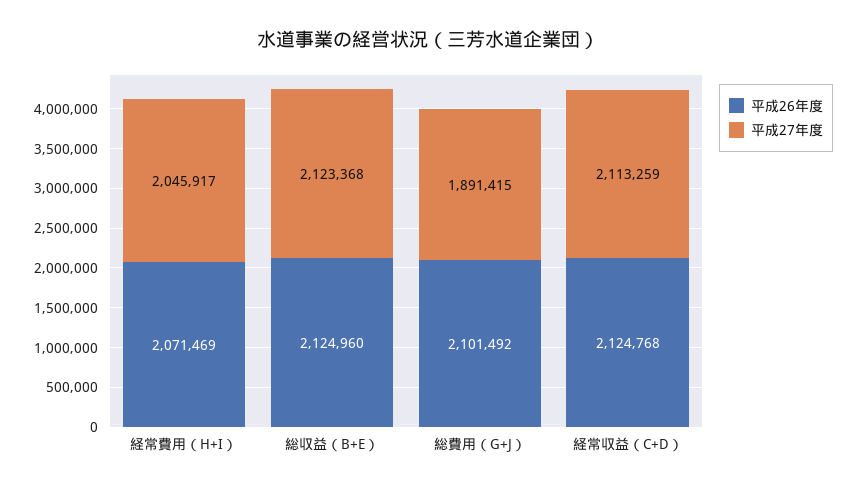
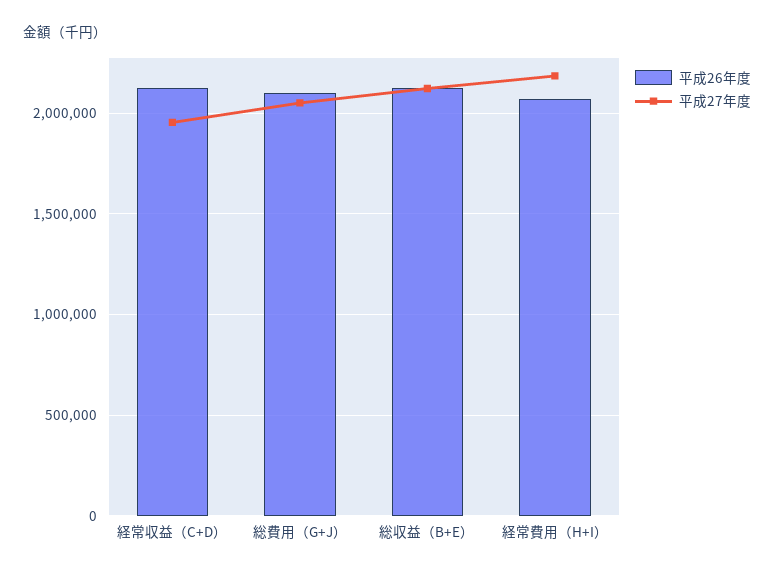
平成27年度, 経常費用（H+I）: 2045917 -> 2200000
平成27年度, 総費用（G+J）: 1891415 -> 2050000
平成27年度, 経常収益（C+D）: 2113259 -> 1950000

